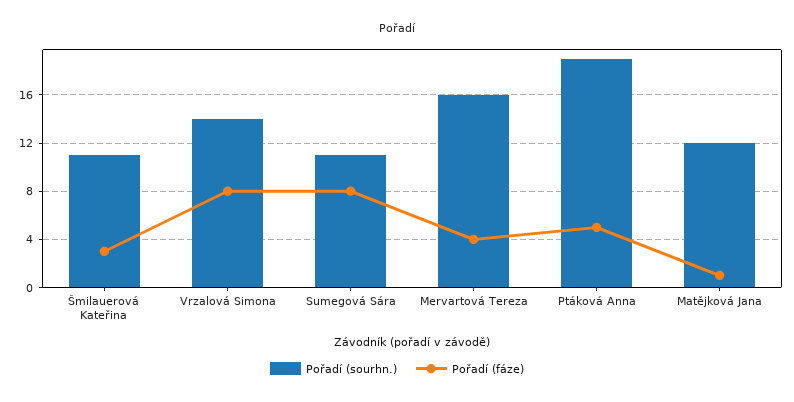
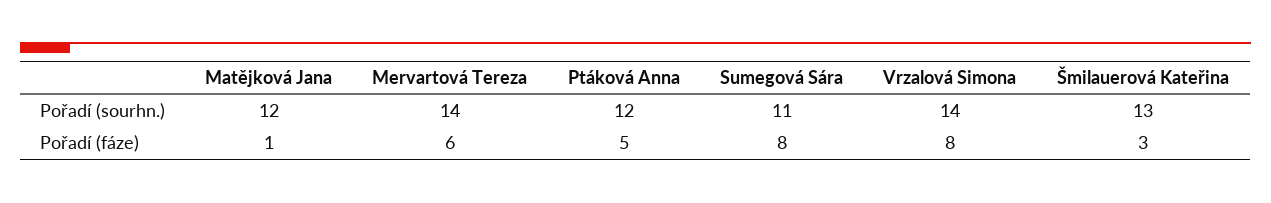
Pořadí (sourhn.), Šmilauerová Kateřina: 11 -> 13
Pořadí (sourhn.), Mervartová Tereza: 16 -> 14
Pořadí (fáze), Mervartová Tereza: 4 -> 6
Pořadí (sourhn.), Ptáková Anna: 19 -> 12

